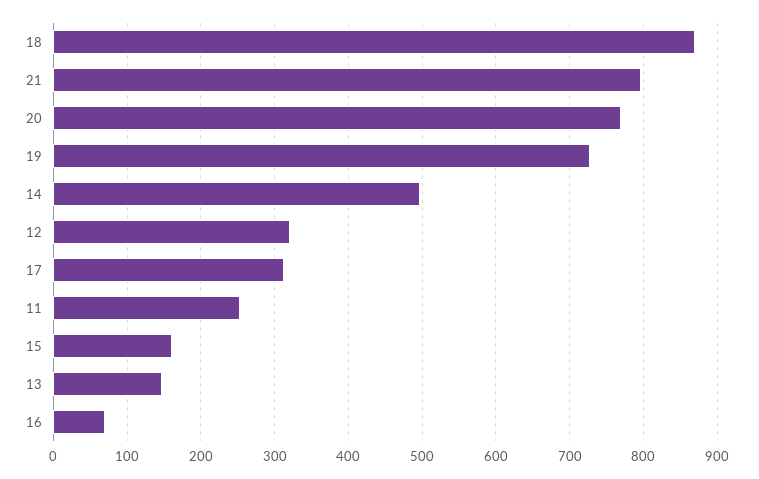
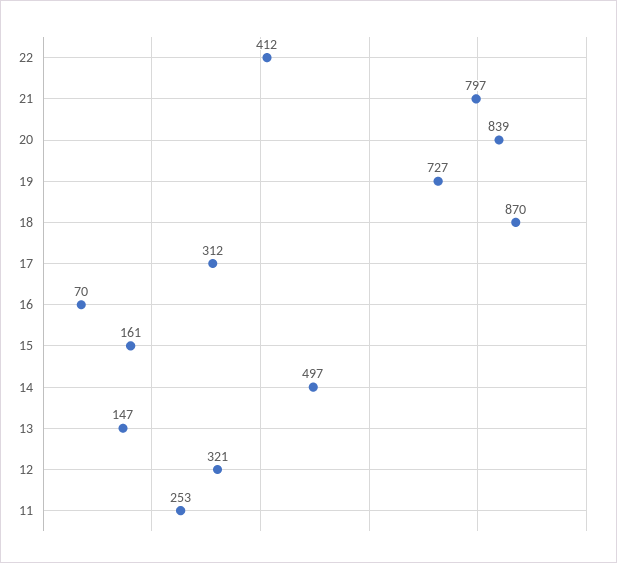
20: 770 -> 839
22: none -> 412

